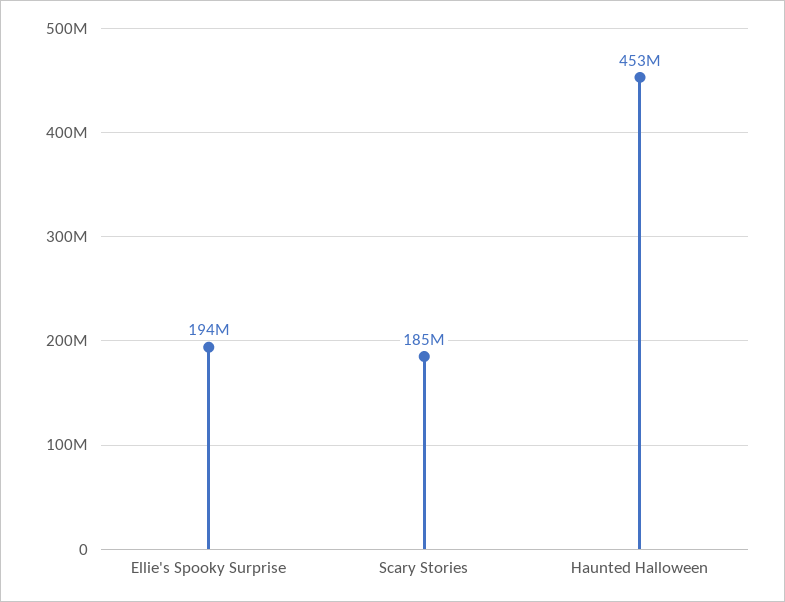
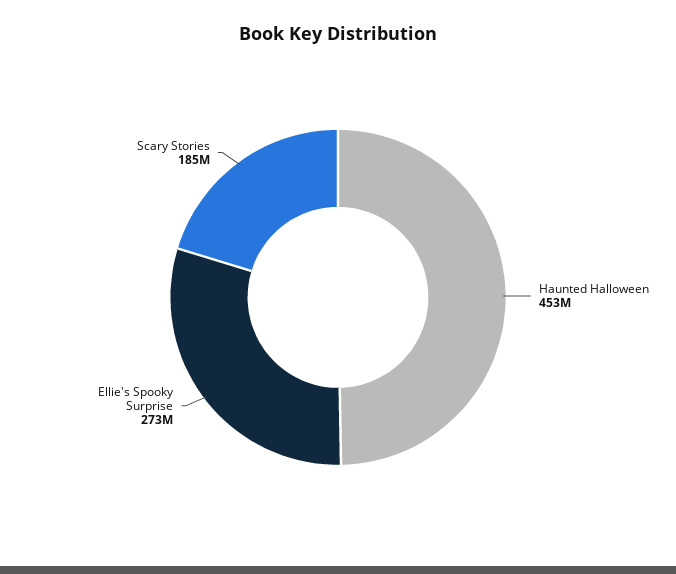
Ellie's Spooky Surprise: 194000000 -> 273000000

